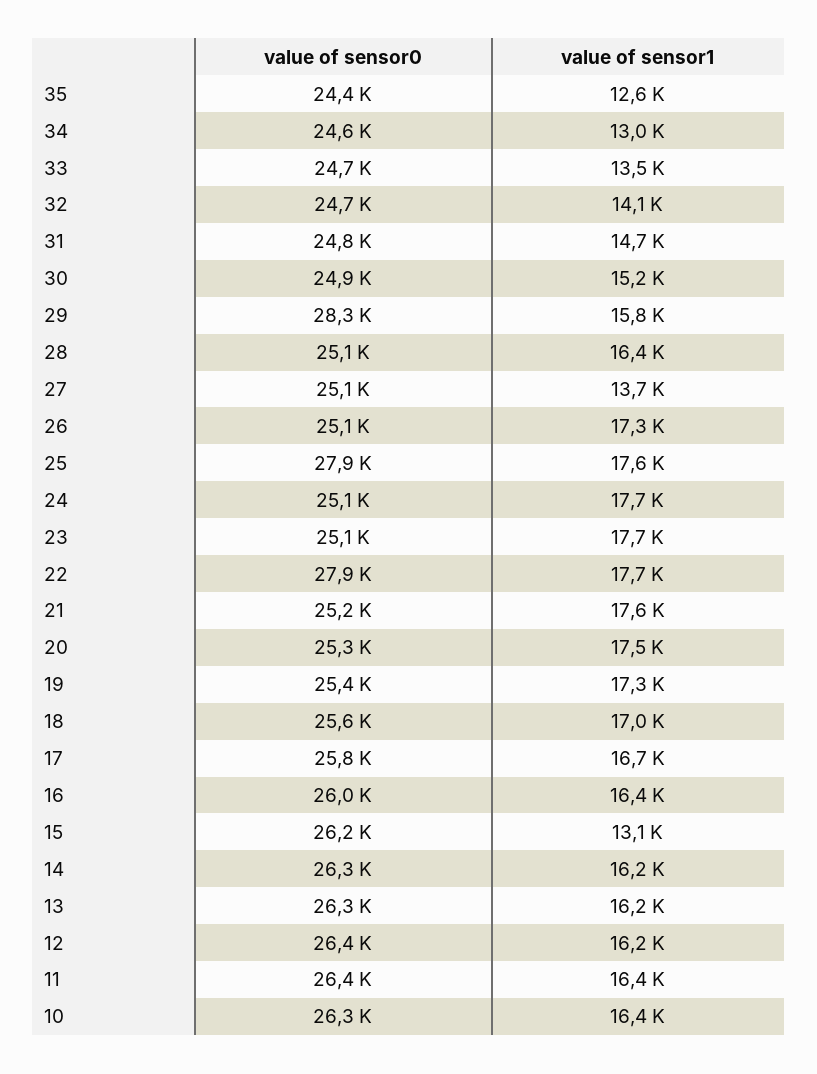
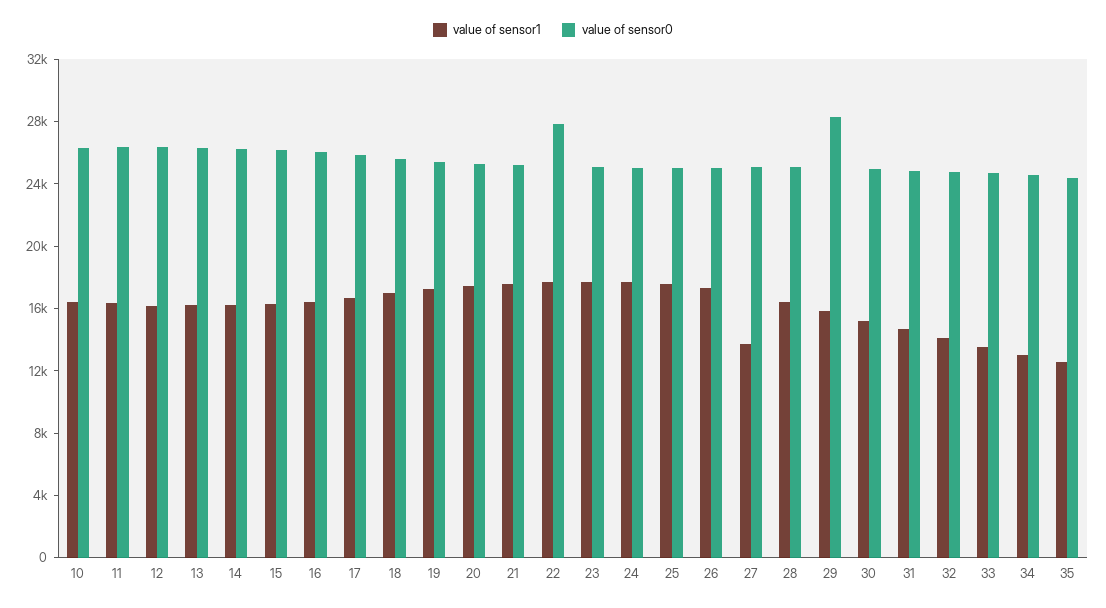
value of sensor0, 25: 27900 -> 25000
value of sensor1, 15: 13100 -> 16000

